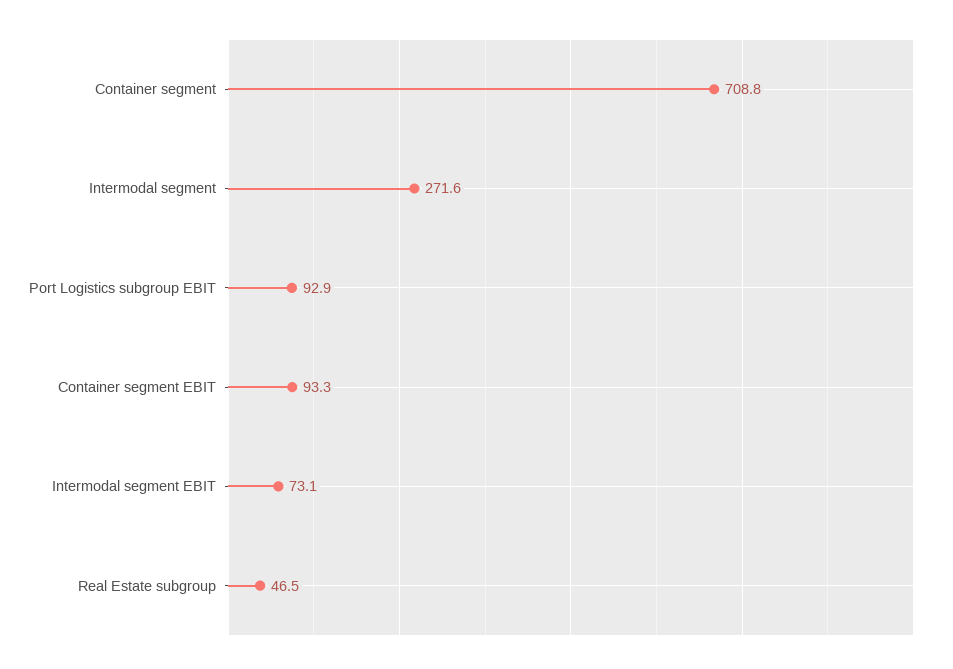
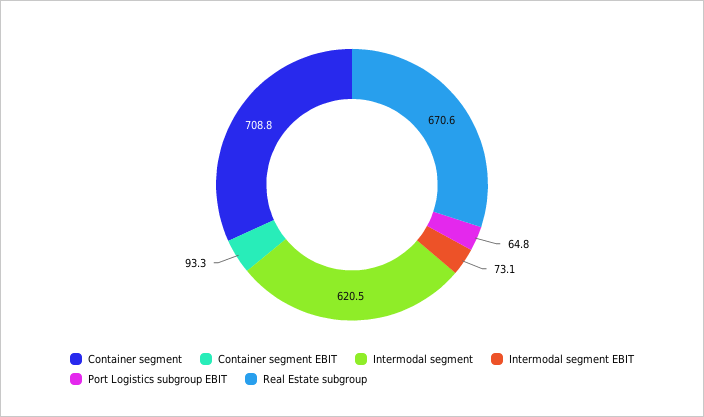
Intermodal segment: 271.6 -> 620.5
Port Logistics subgroup EBIT: 92.9 -> 64.8
Real Estate subgroup: 46.5 -> 670.6

